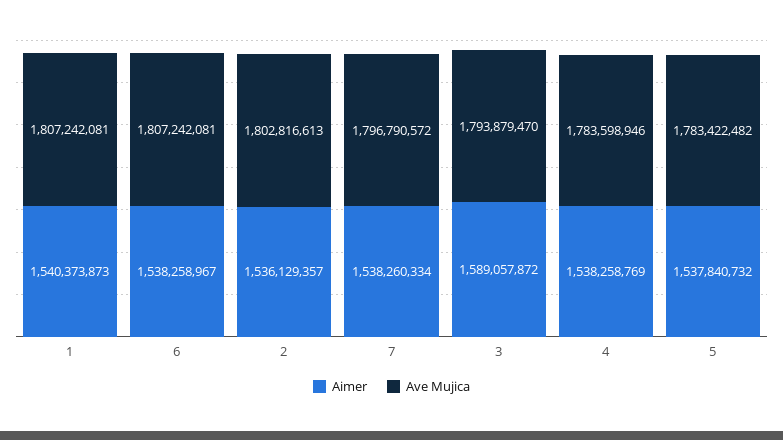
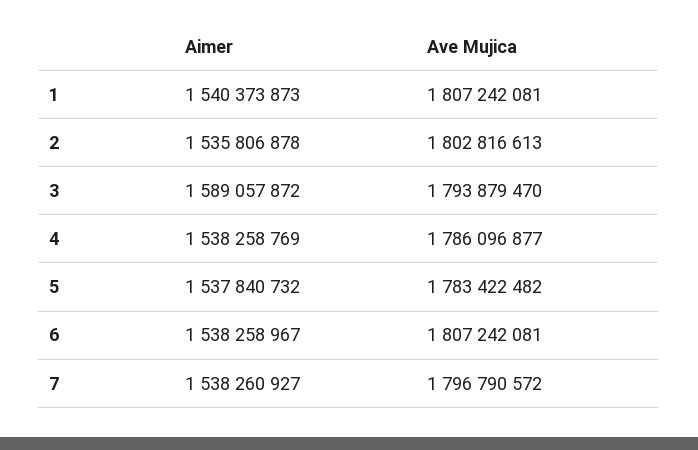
Aimer, 2: 1536129357 -> 1535806878
Aimer, 7: 1538260334 -> 1538260927
Ave Mujica, 4: 1783598946 -> 1786096877

